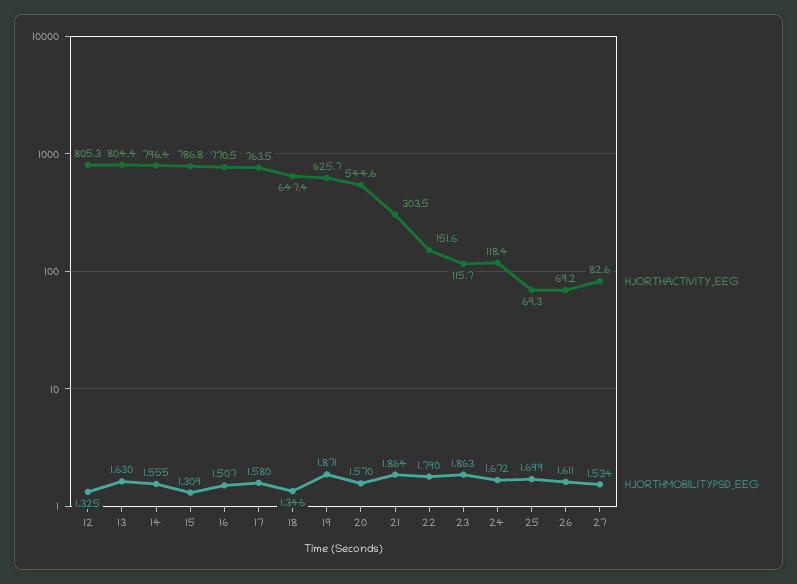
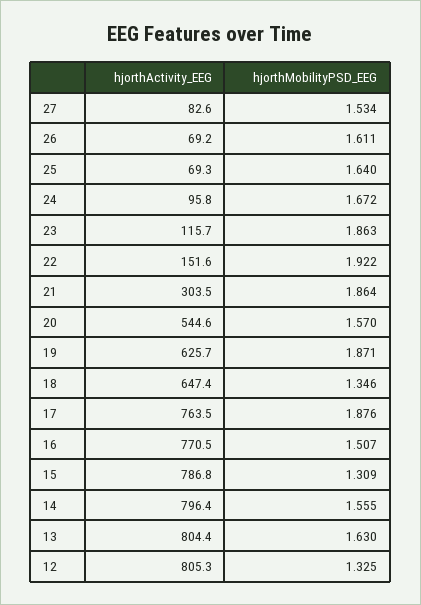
HJORTHMOBILITYPSD_EEG, 17: 1.58 -> 1.876
HJORTHMOBILITYPSD_EEG, 22: 1.79 -> 1.922
HJORTHACTIVITY_EEG, 24: 118.4 -> 95.8
HJORTHMOBILITYPSD_EEG, 25: 1.699 -> 1.64

